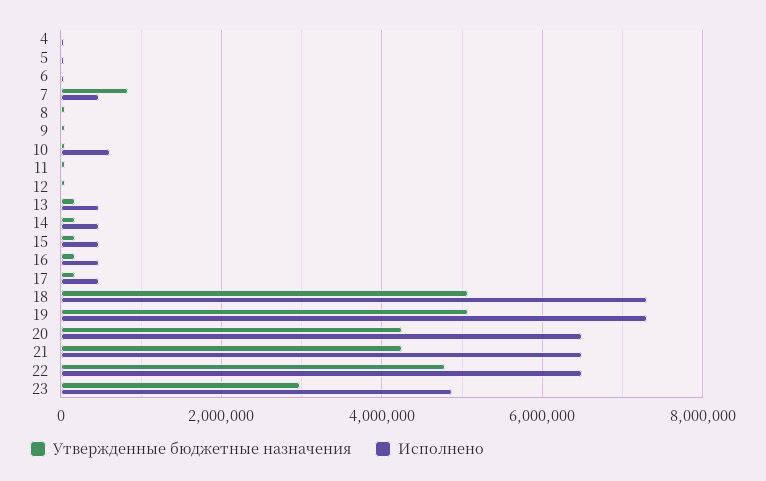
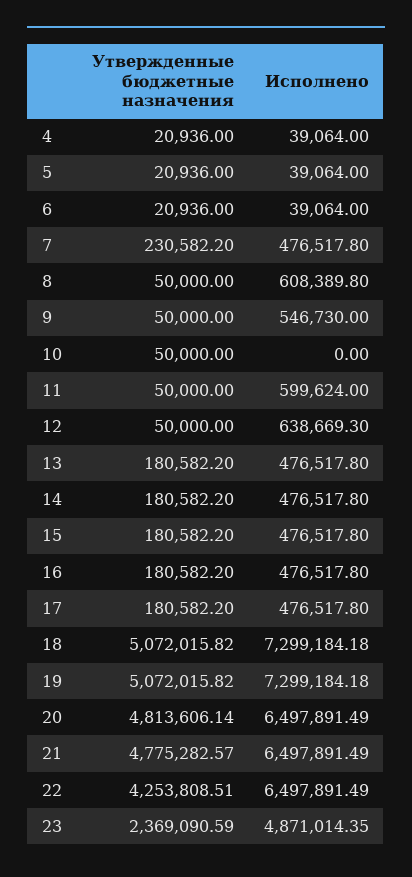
Утвержденные бюджетные назначения, 7: 800000 -> 230582.2
Исполнено, 8: 0 -> 608389.8
Исполнено, 9: 0 -> 546730
Исполнено, 10: 600000 -> 0
Исполнено, 11: 0 -> 599624
Исполнено, 12: 0 -> 638669.3
Утвержденные бюджетные назначения, 20: 4200000 -> 4813606.14
Утвержденные бюджетные назначения, 21: 4200000 -> 4775282.57
Утвержденные бюджетные назначения, 22: 4800000 -> 4253808.51
Утвержденные бюджетные назначения, 23: 3000000 -> 2369090.59

